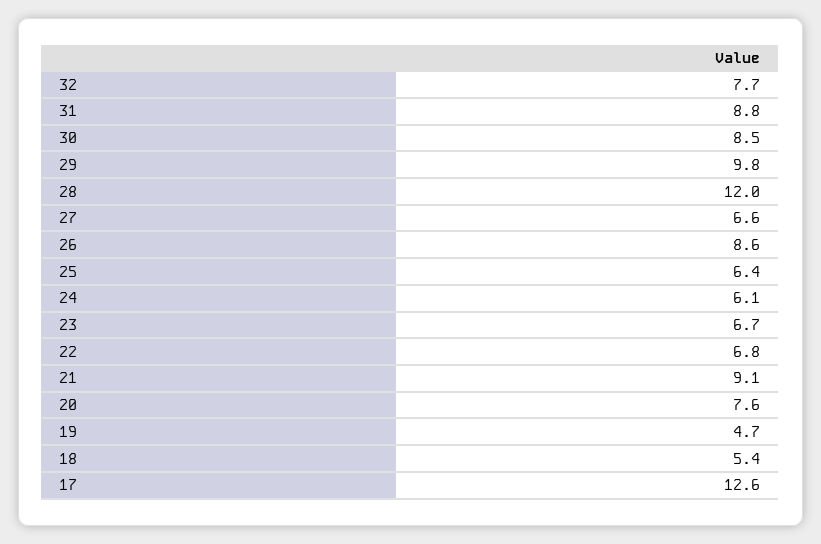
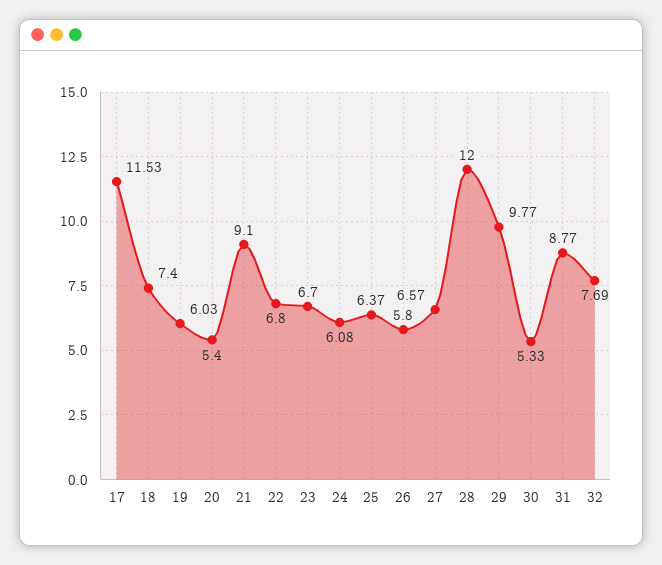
30: 8.5 -> 5.33
26: 8.6 -> 5.8
20: 7.6 -> 5.4
19: 4.7 -> 6.03
18: 5.4 -> 7.4
17: 12.6 -> 11.53

